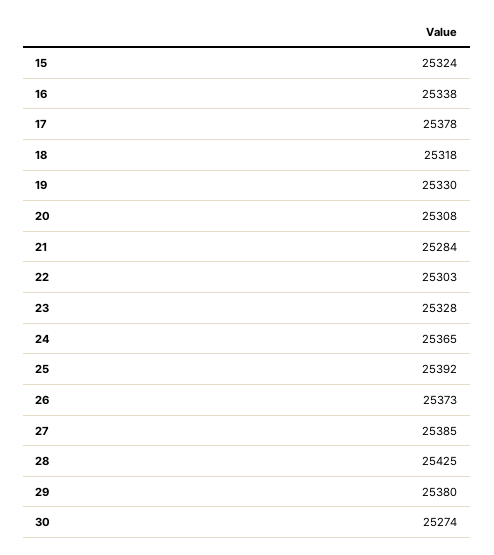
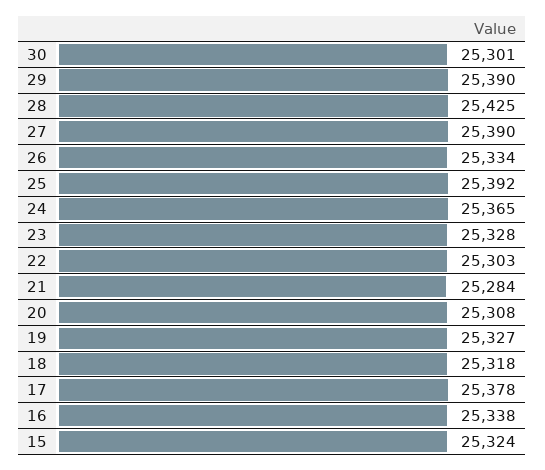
19: 25330 -> 25327
26: 25373 -> 25334
27: 25385 -> 25390
29: 25380 -> 25390
30: 25274 -> 25301

